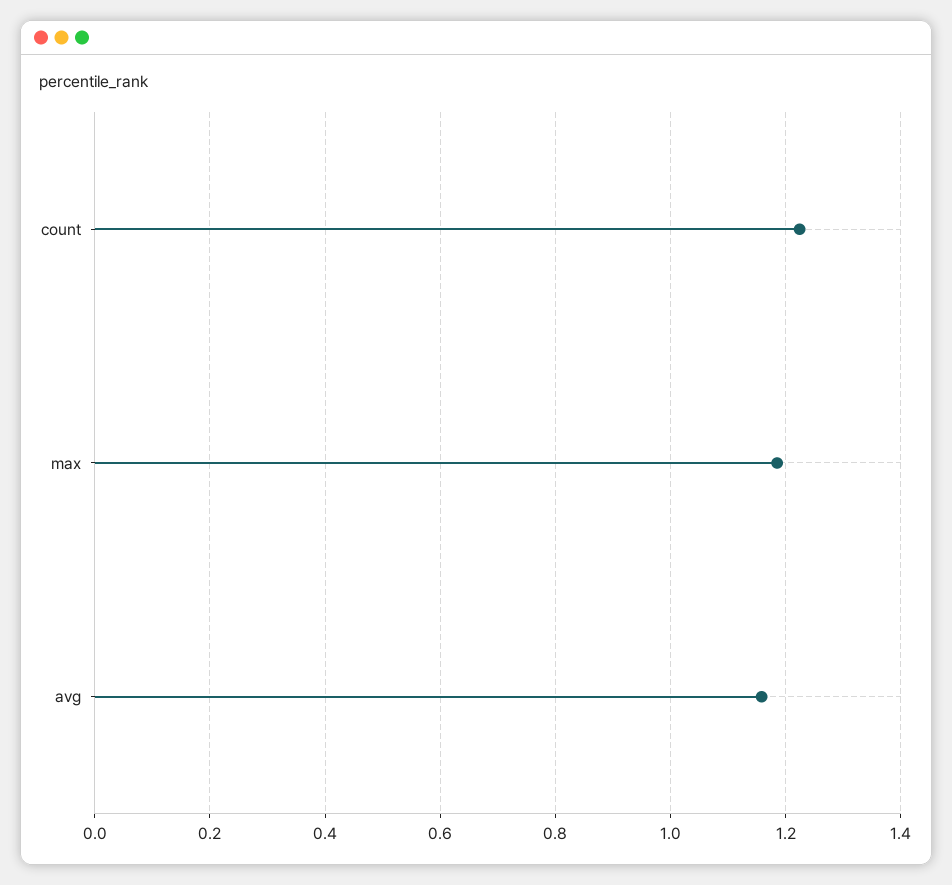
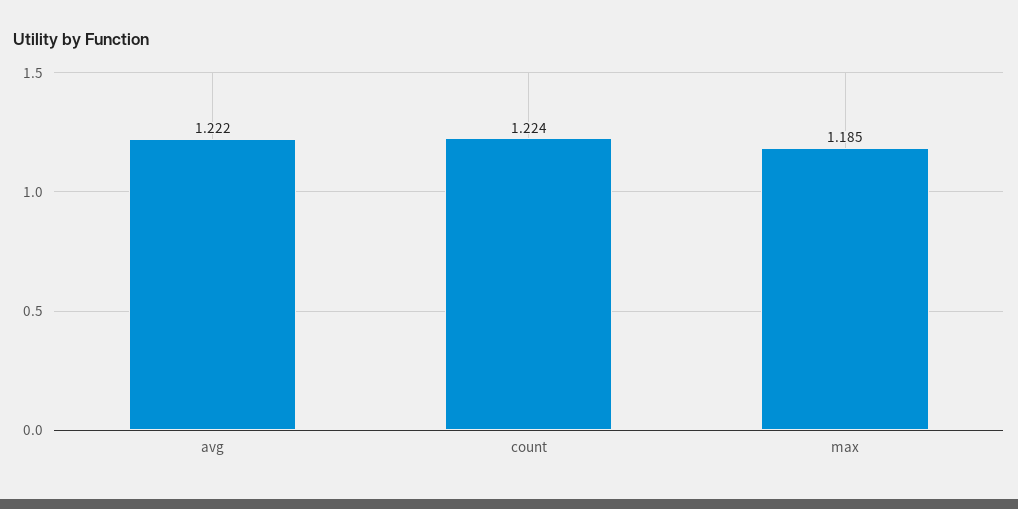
avg: 1.16 -> 1.222

